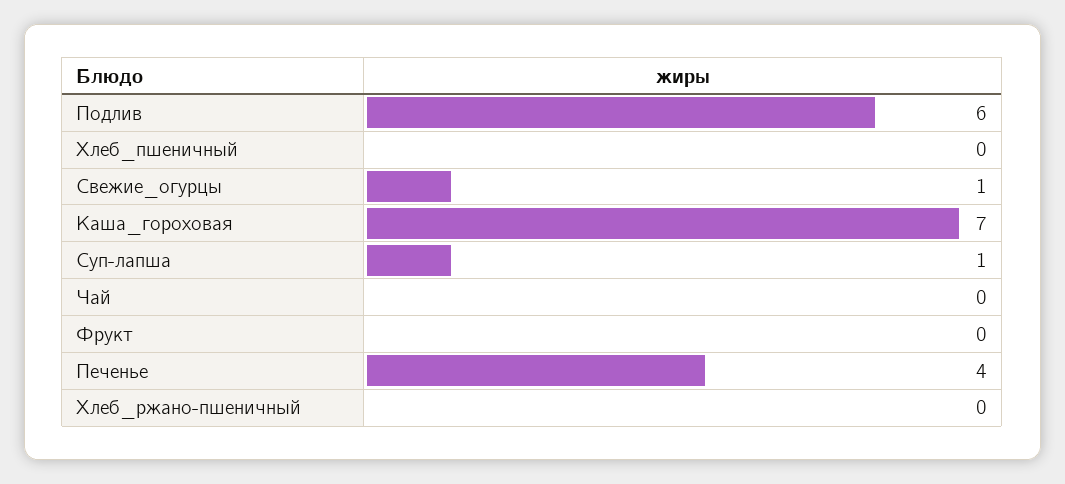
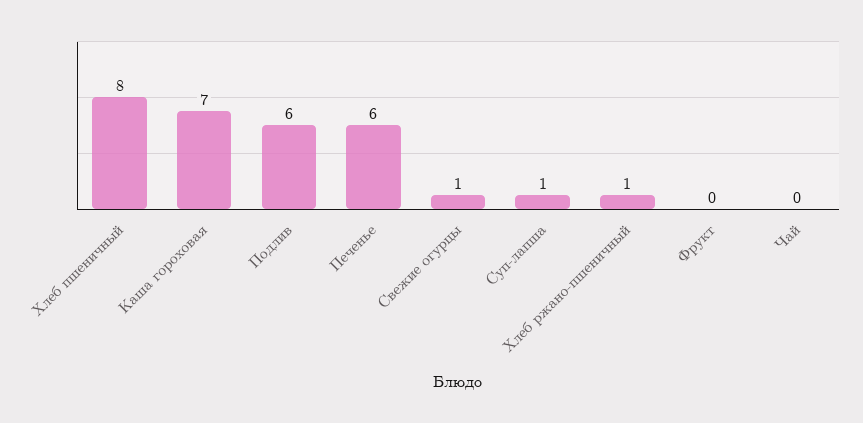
Хлеб_пшеничный: 0 -> 8
Печенье: 4 -> 6
Хлеб_ржано-пшеничный: 0 -> 1

